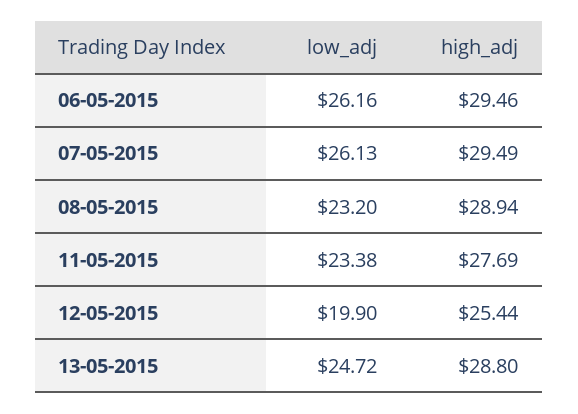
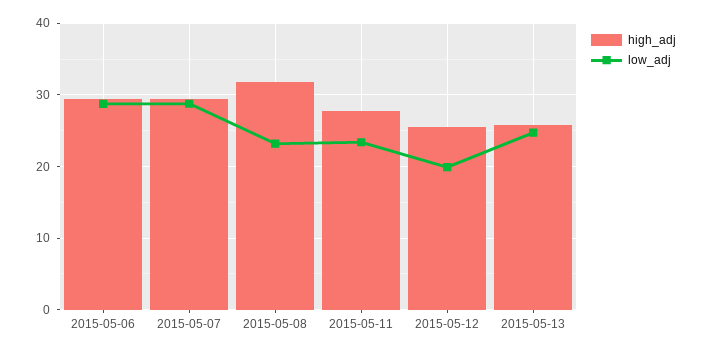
low_adj, 06-05-2015: 26.16 -> 29
low_adj, 07-05-2015: 26.13 -> 29
high_adj, 08-05-2015: 28.94 -> 32
high_adj, 13-05-2015: 28.8 -> 26

